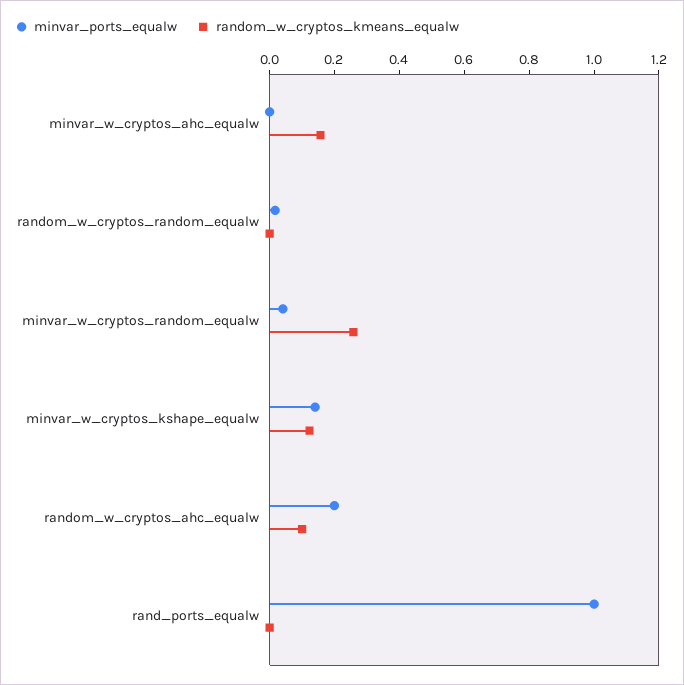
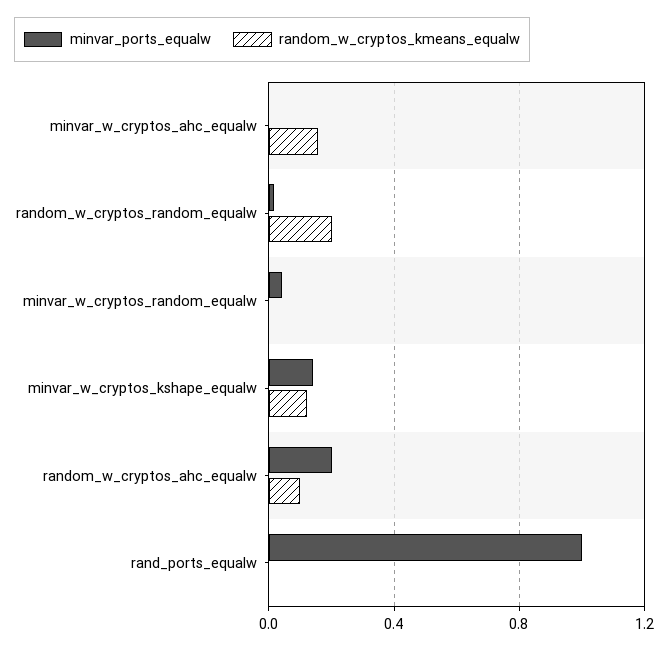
random_w_cryptos_kmeans_equalw, random_w_cryptos_random_equalw: 0 -> 0.2
random_w_cryptos_kmeans_equalw, minvar_w_cryptos_random_equalw: 0.25 -> 0

